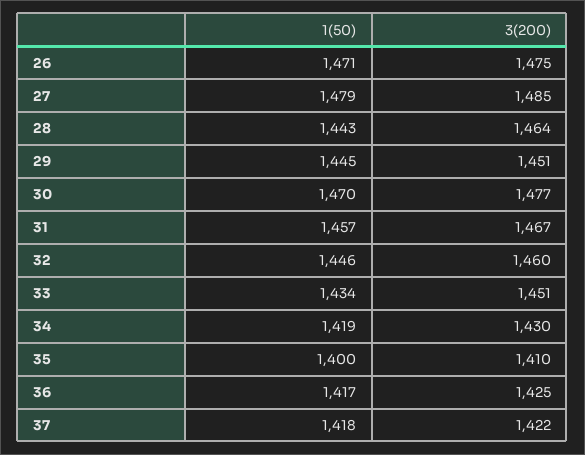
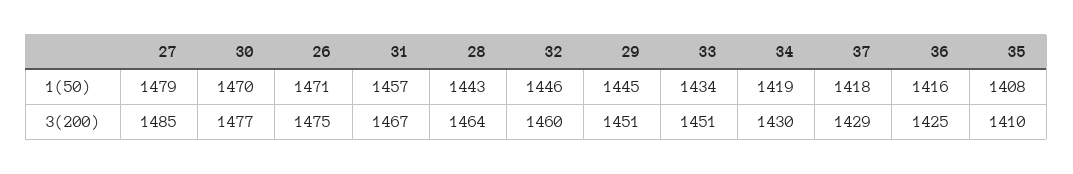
1(50), 35: 1400 -> 1408
1(50), 36: 1417 -> 1416
3(200), 37: 1422 -> 1429

